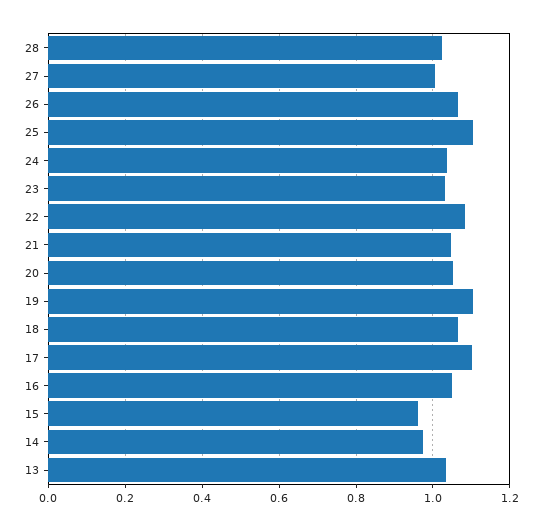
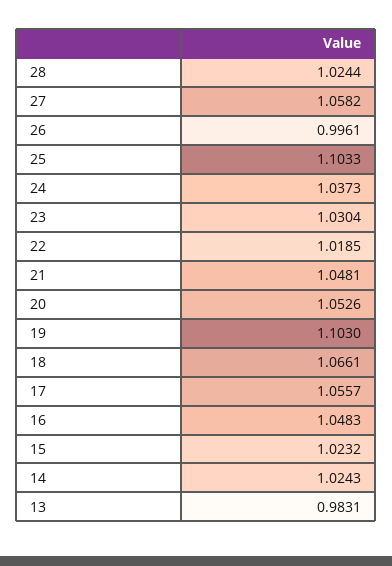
27: 1 -> 1.0582
26: 1.06 -> 0.9961
22: 1.08 -> 1.0185
17: 1.1 -> 1.0557
15: 0.96 -> 1.0232
14: 0.98 -> 1.0243
13: 1.04 -> 0.9831

